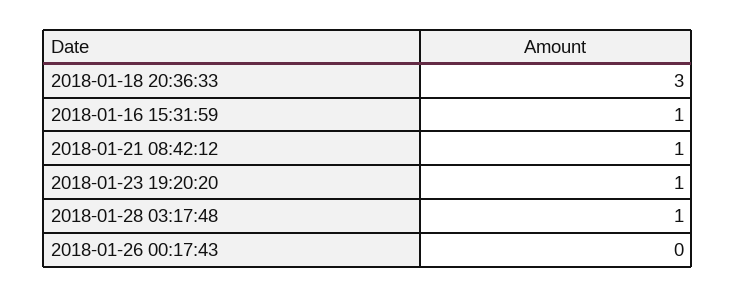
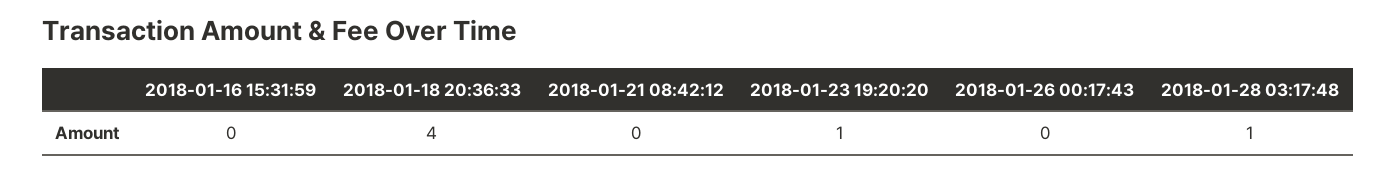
2018-01-18 20:36:33: 3 -> 4
2018-01-16 15:31:59: 1 -> 0
2018-01-21 08:42:12: 1 -> 0

